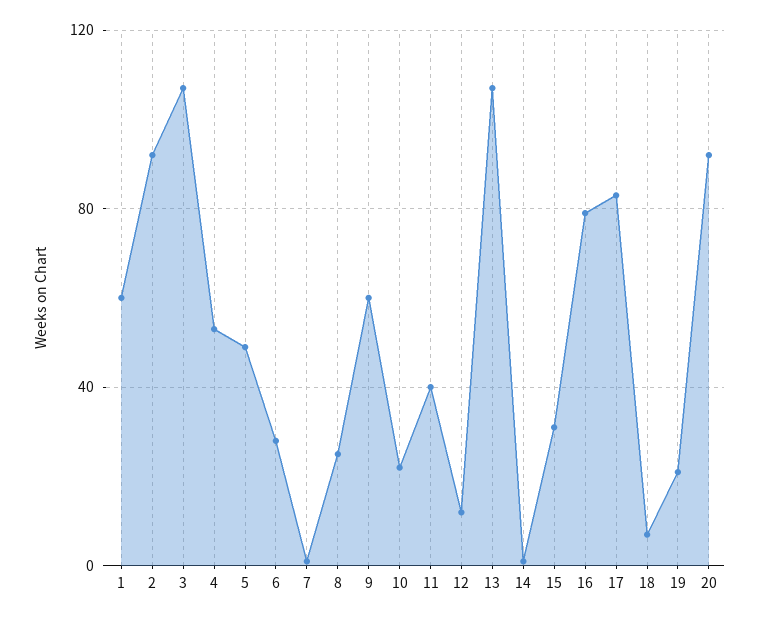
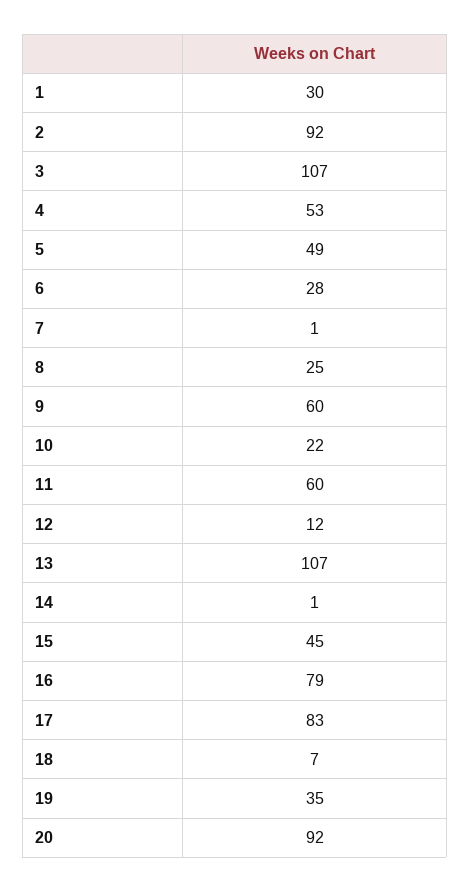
1: 60 -> 30
11: 40 -> 60
15: 30 -> 45
19: 20 -> 35

